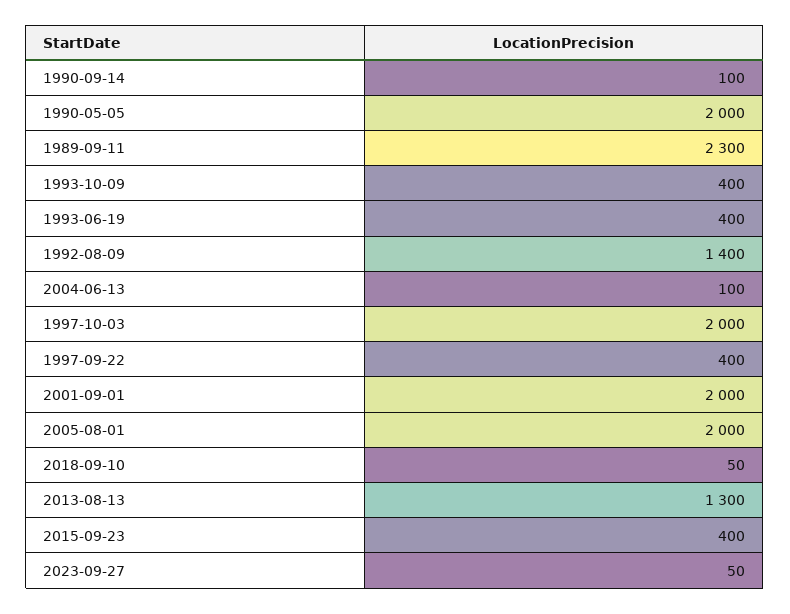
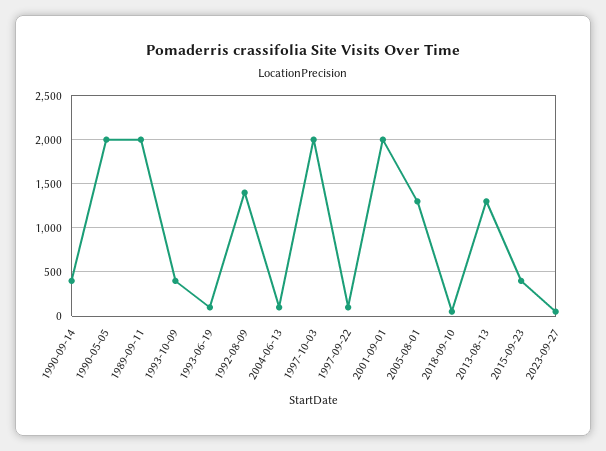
1990-09-14: 100 -> 400
1989-09-11: 2300 -> 2000
1993-06-19: 400 -> 100
1997-09-22: 400 -> 100
2005-08-01: 2000 -> 1300

